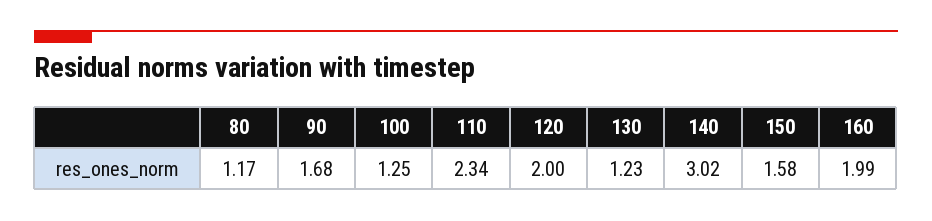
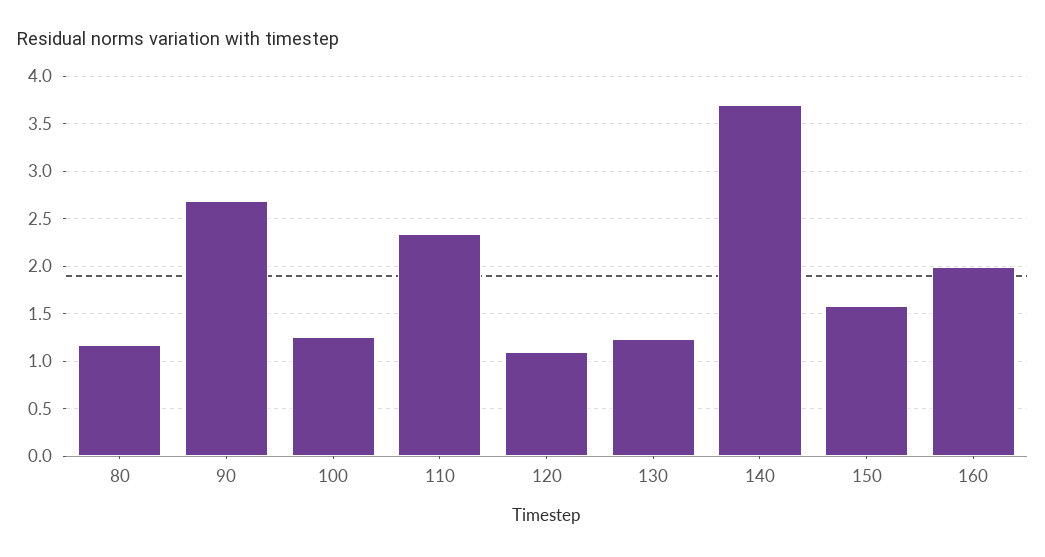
90: 1.68 -> 2.7
120: 2 -> 1.1
140: 3.02 -> 3.7

